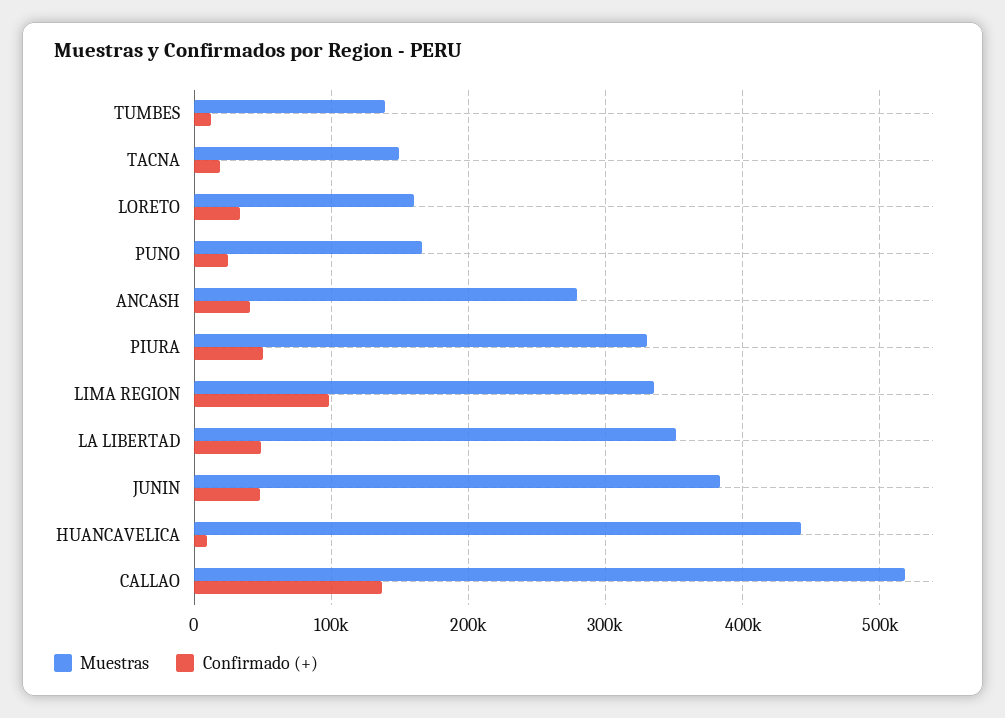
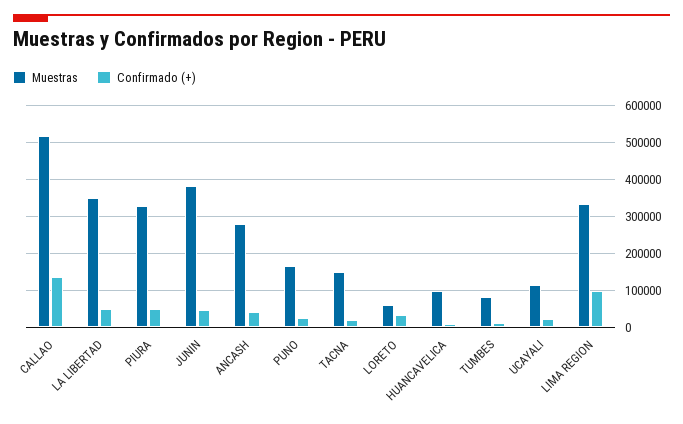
Muestras, TUMBES: 140000 -> 80000
Muestras, LORETO: 160000 -> 60000
Muestras, HUANCAVELICA: 440000 -> 100000
Muestras, UCAYALI: none -> 120000
Confirmado (+), UCAYALI: none -> 20000

